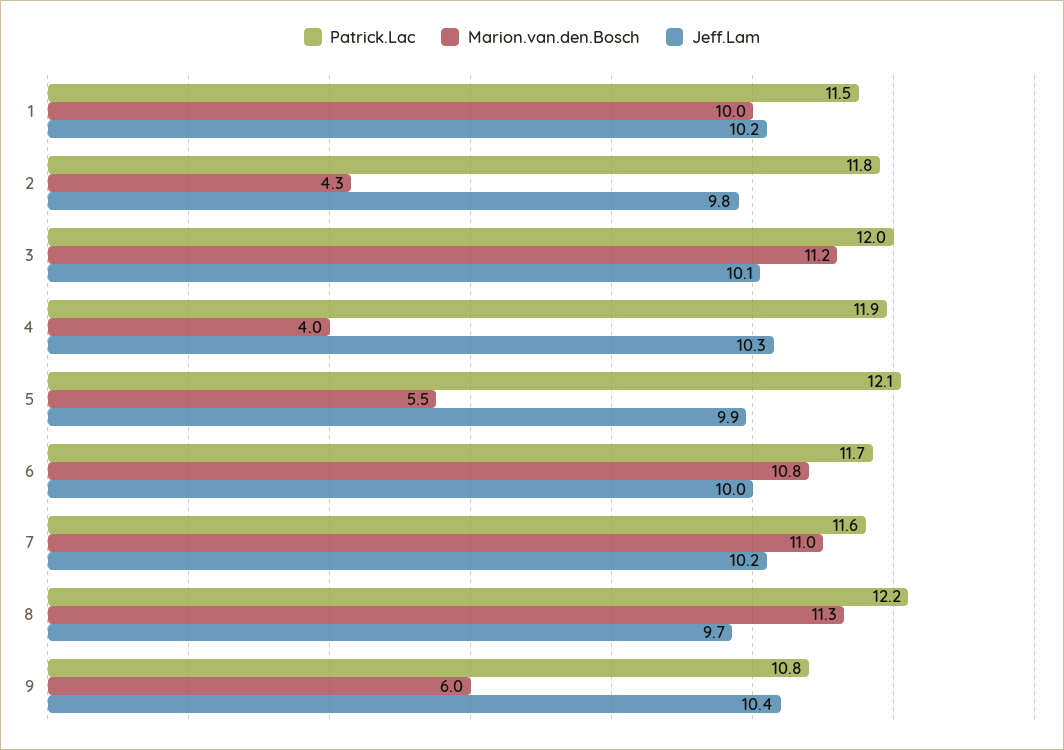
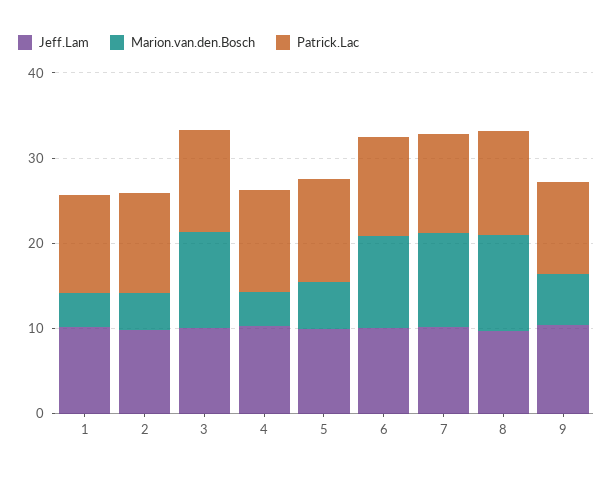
Marion.van.den.Bosch, 1: 10 -> 4

